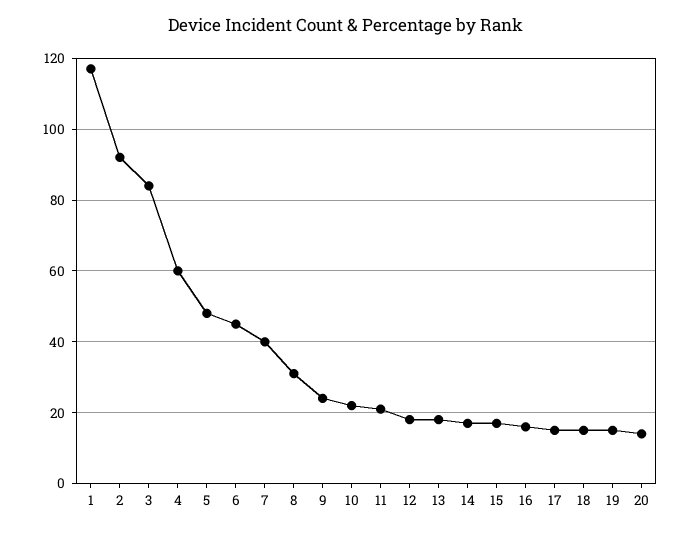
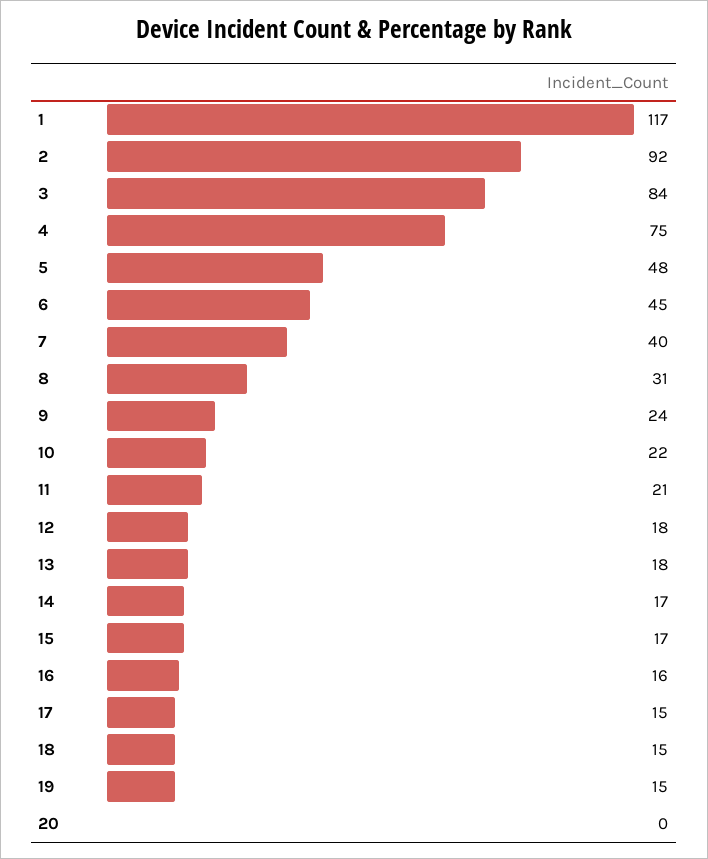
4: 60 -> 75
20: 15 -> 0

